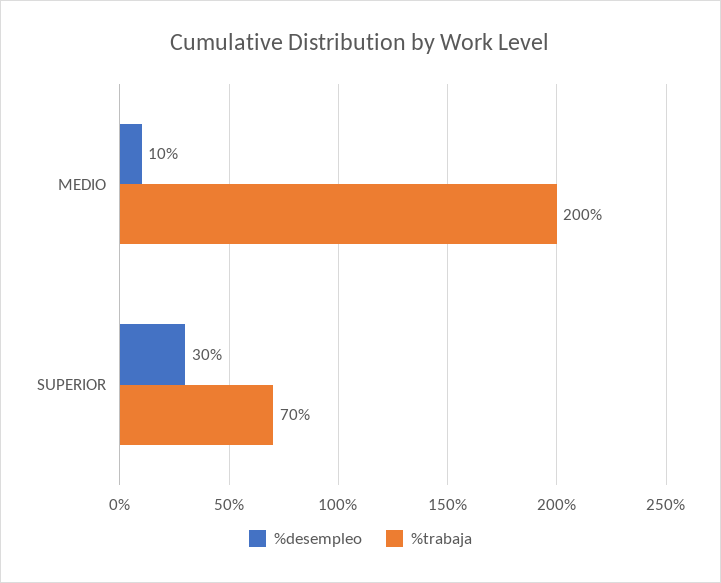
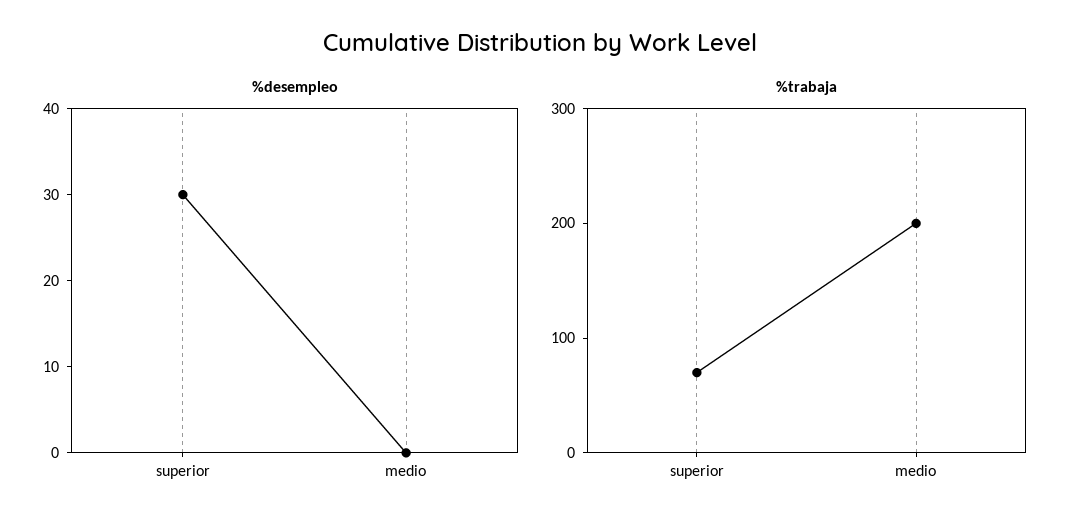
%desempleo, MEDIO: 10 -> 0

